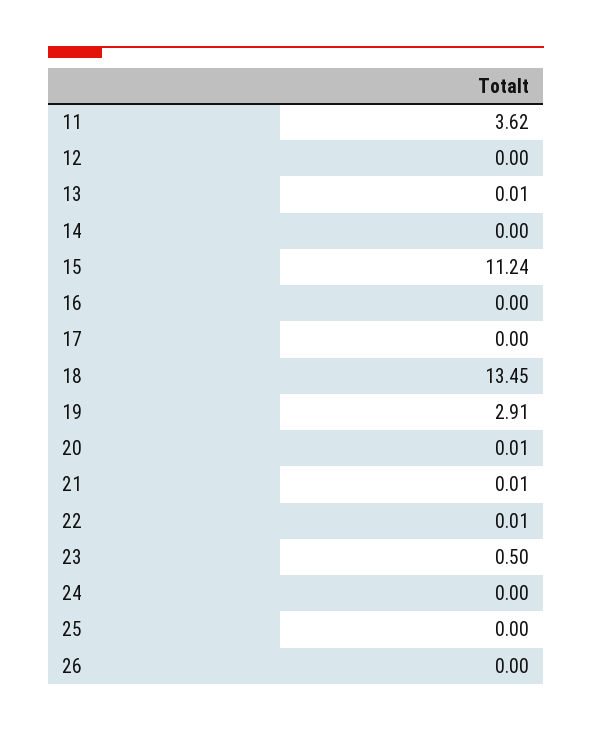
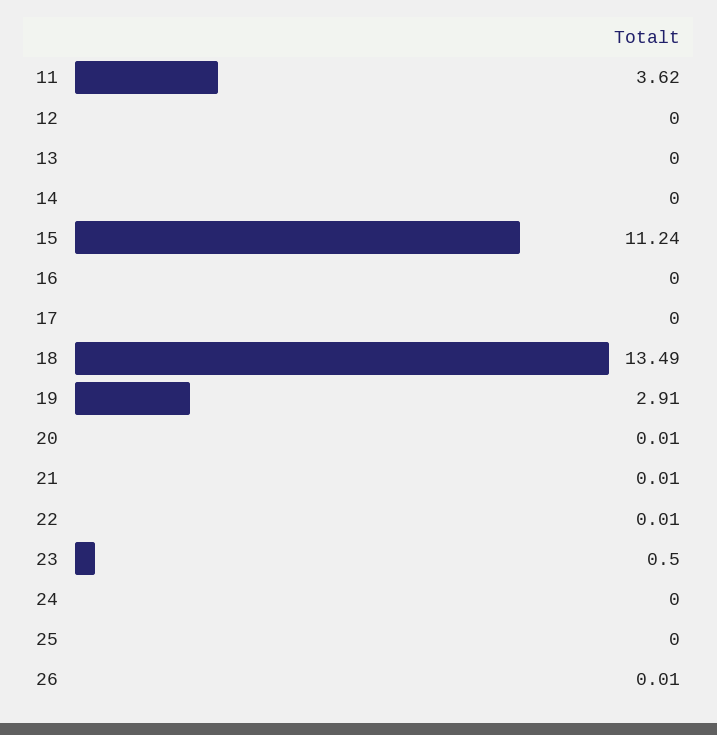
13: 0.01 -> 0
18: 13.45 -> 13.49
26: 0 -> 0.01

